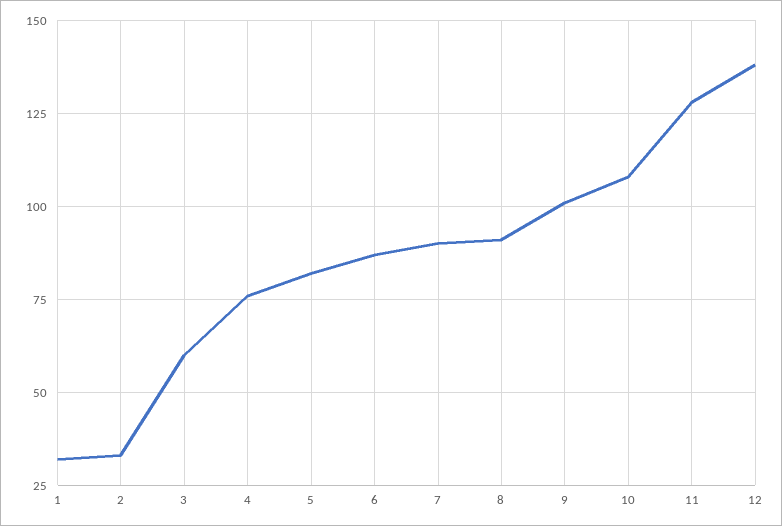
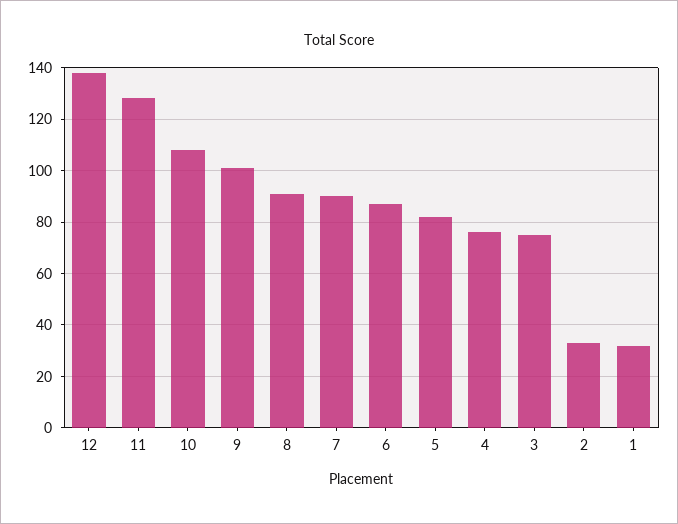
3: 60 -> 75

